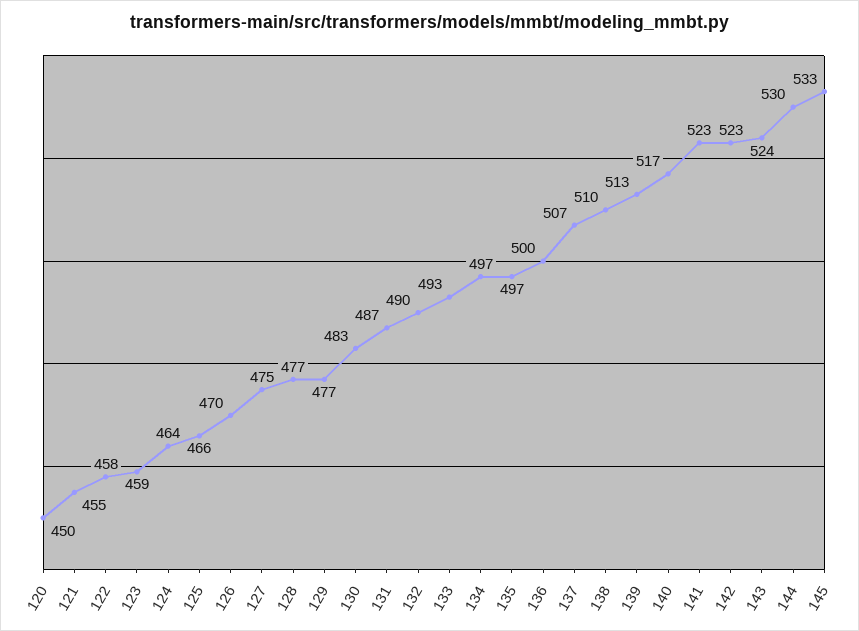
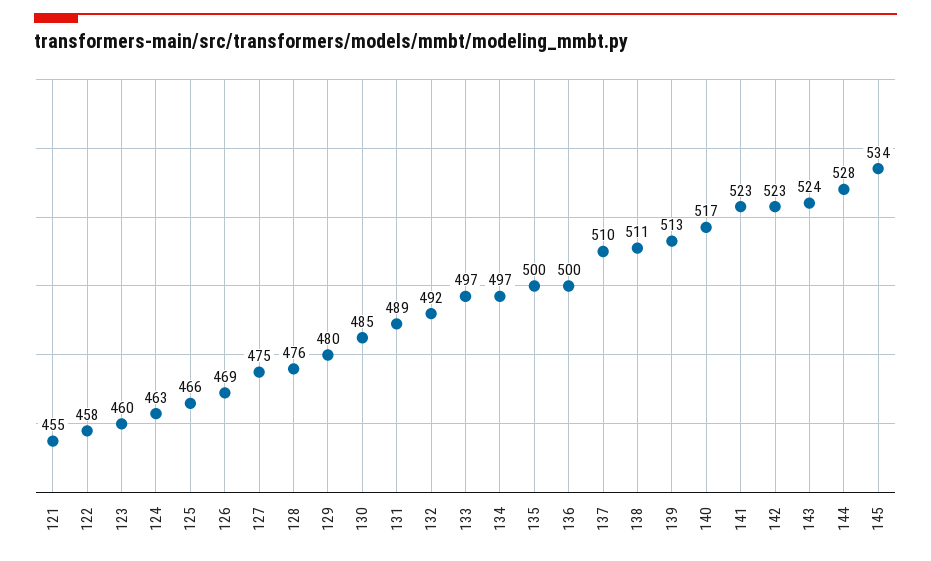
120: 450 -> none
123: 459 -> 460
124: 464 -> 463
126: 470 -> 469
128: 477 -> 476
129: 477 -> 480
130: 483 -> 485
131: 487 -> 489
132: 490 -> 492
133: 493 -> 497
135: 497 -> 500
137: 507 -> 510
138: 510 -> 511
144: 530 -> 528
145: 533 -> 534

